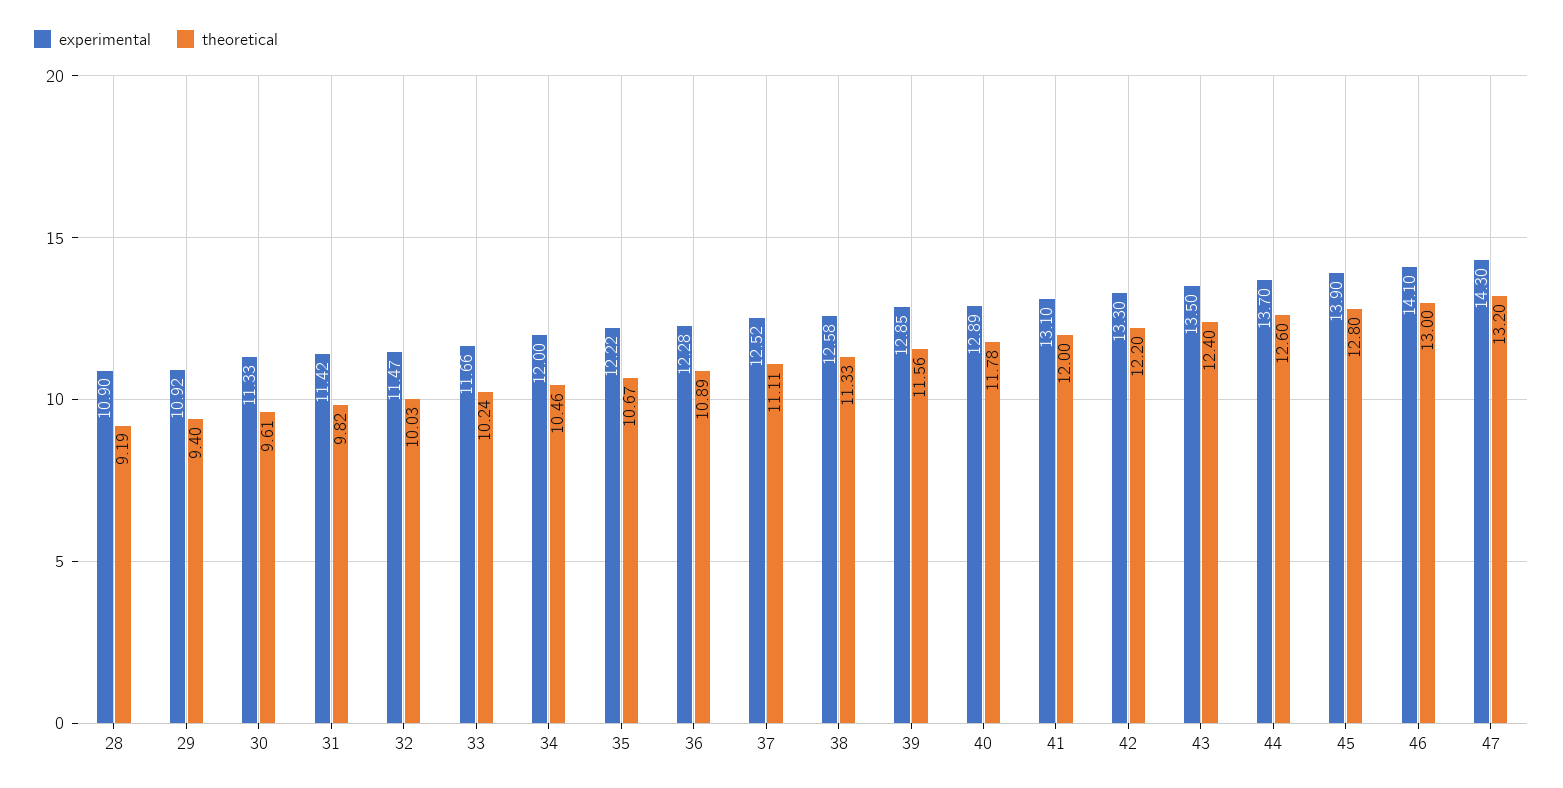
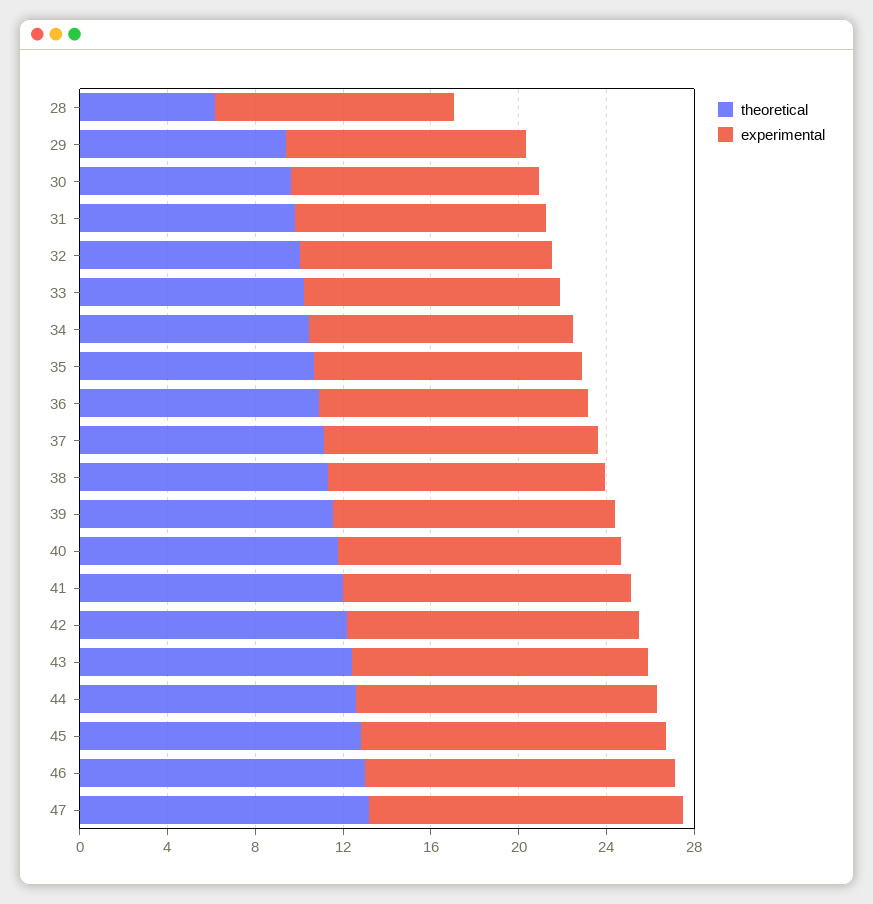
theoretical, 28: 9.19 -> 6

